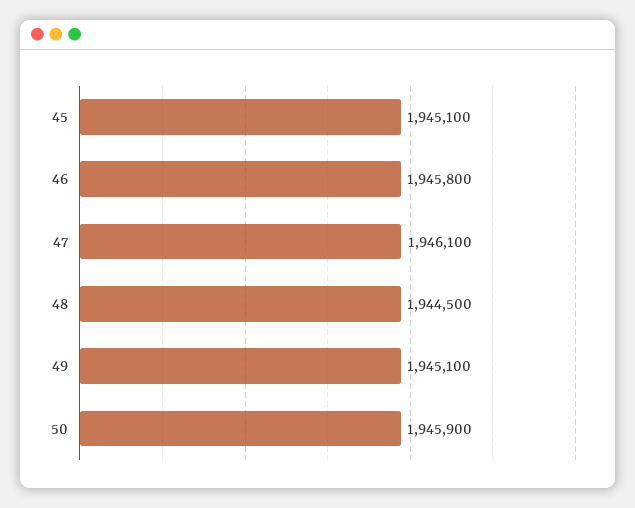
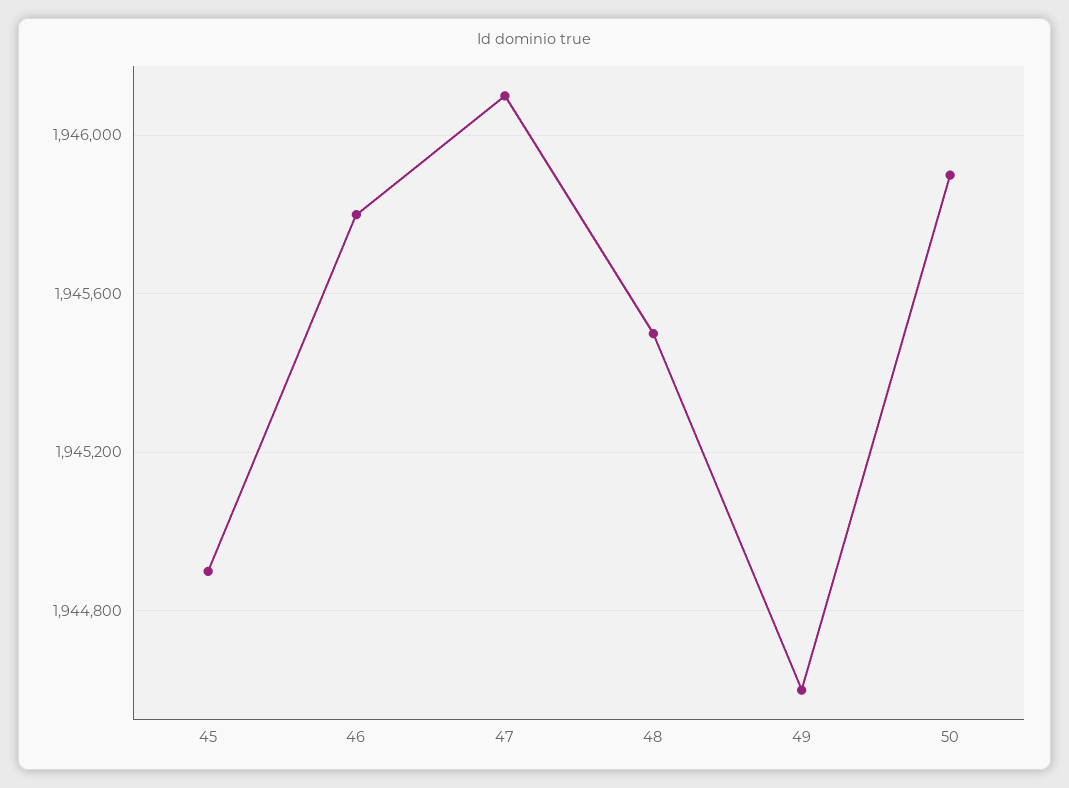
45: 1945100 -> 1944900
48: 1944500 -> 1945500
49: 1945100 -> 1944600

